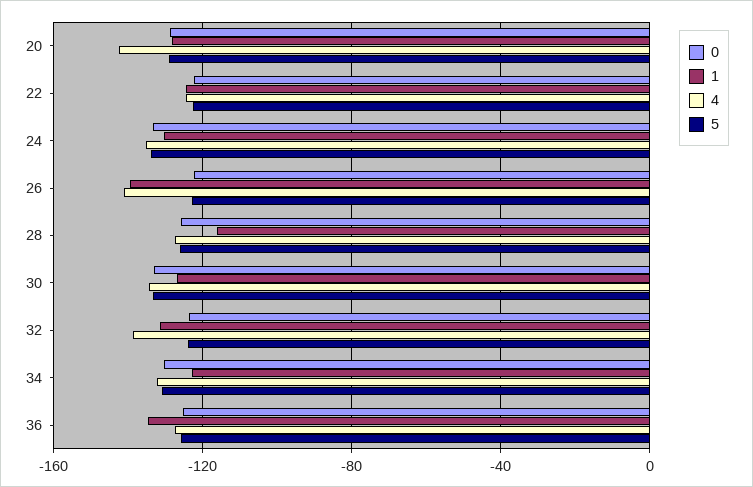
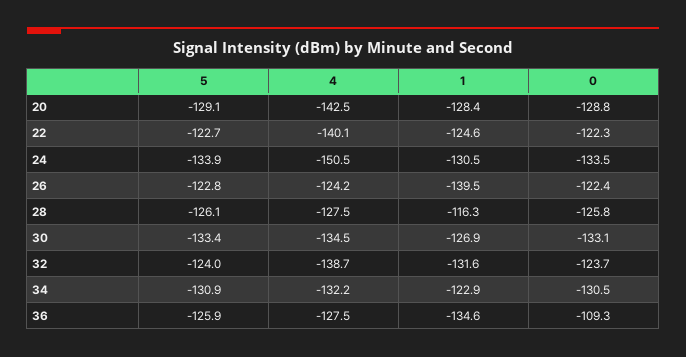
4, 22: -125 -> -140.1
4, 24: -135 -> -150.5
4, 26: -140 -> -124.2
0, 36: -125 -> -109.3

